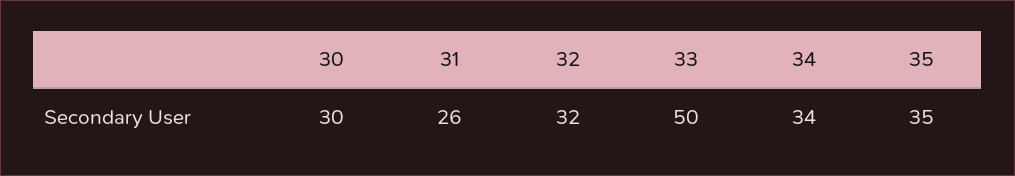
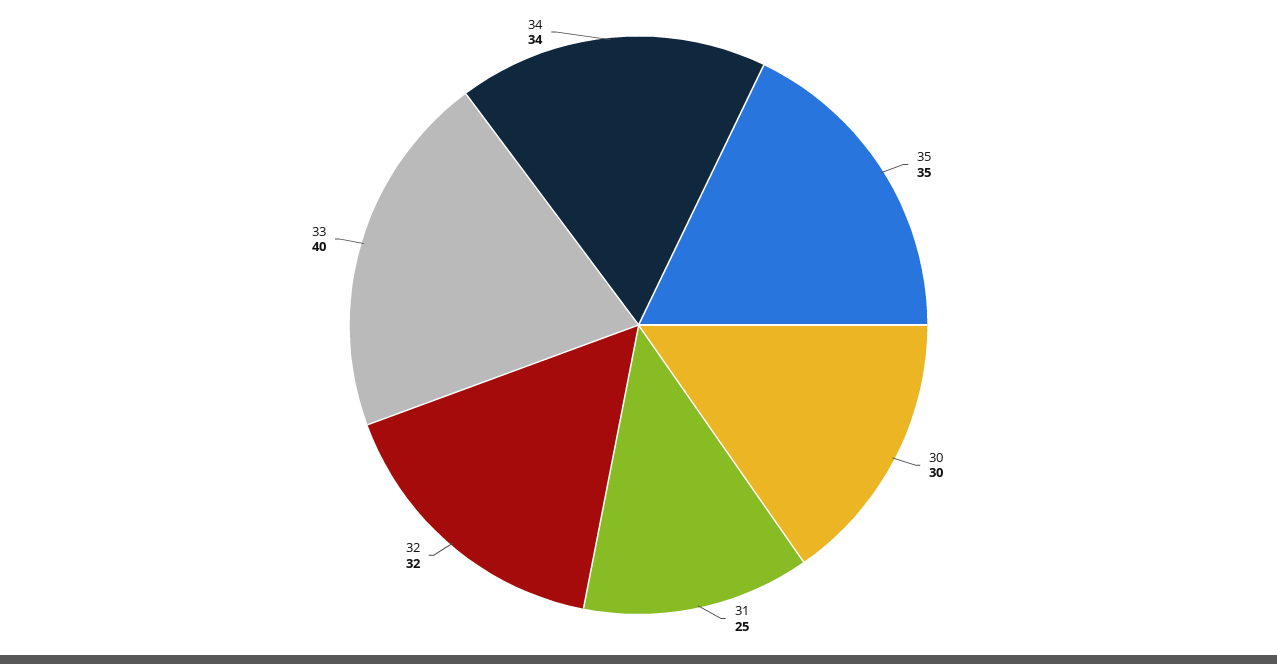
31: 26 -> 25
33: 50 -> 40

